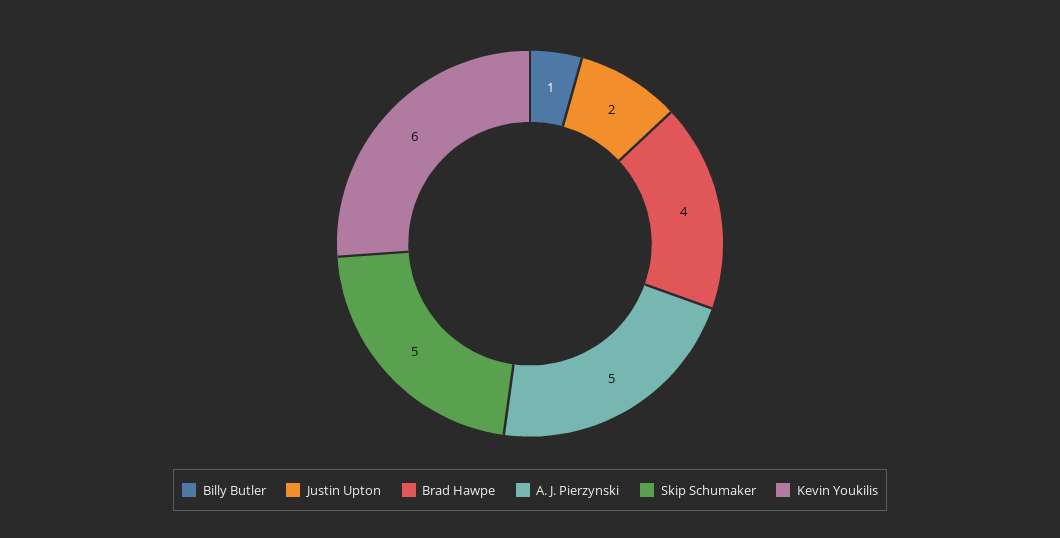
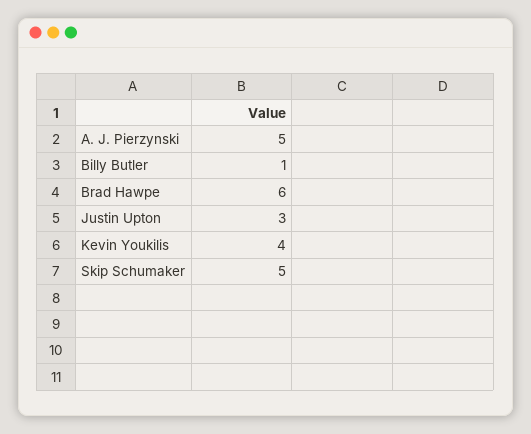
Justin Upton: 2 -> 3
Brad Hawpe: 4 -> 6
Kevin Youkilis: 6 -> 4

